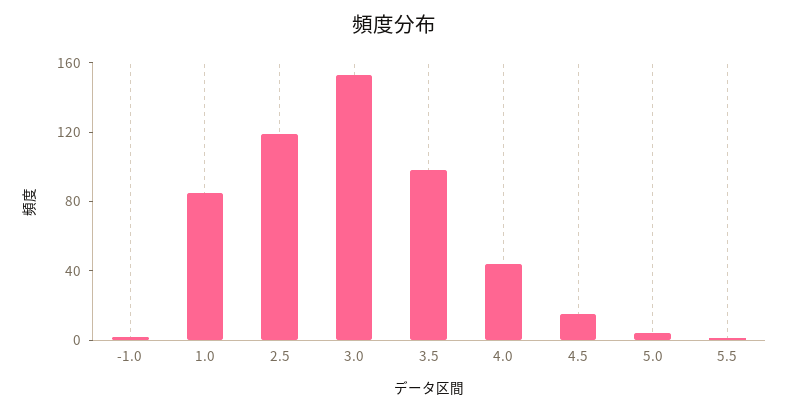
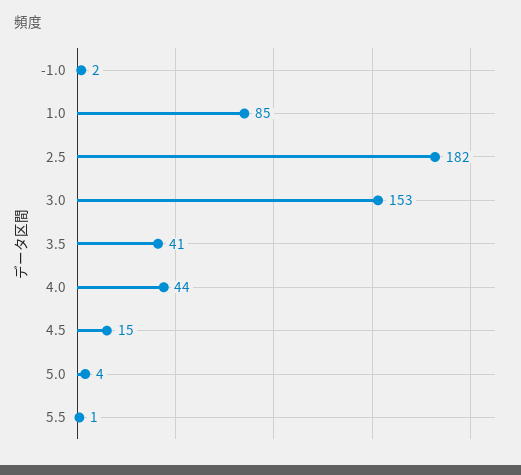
2.5: 120 -> 182
3.5: 100 -> 41

